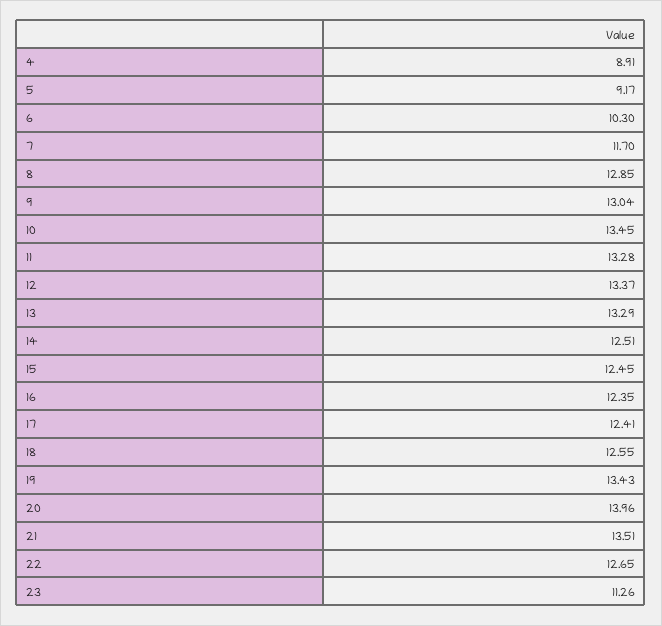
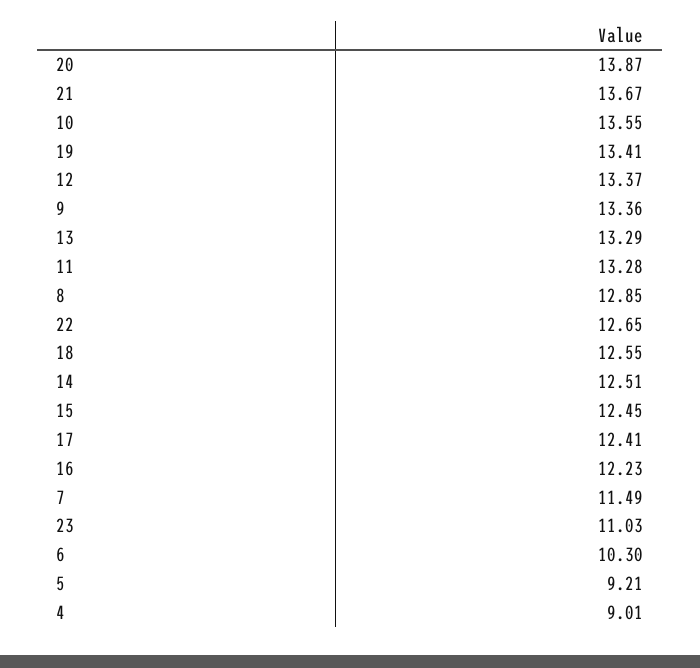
4: 8.91 -> 9.01
5: 9.17 -> 9.21
7: 11.7 -> 11.49
9: 13.04 -> 13.36
10: 13.45 -> 13.55
16: 12.35 -> 12.23
19: 13.43 -> 13.41
20: 13.96 -> 13.87
21: 13.51 -> 13.67
23: 11.26 -> 11.03

